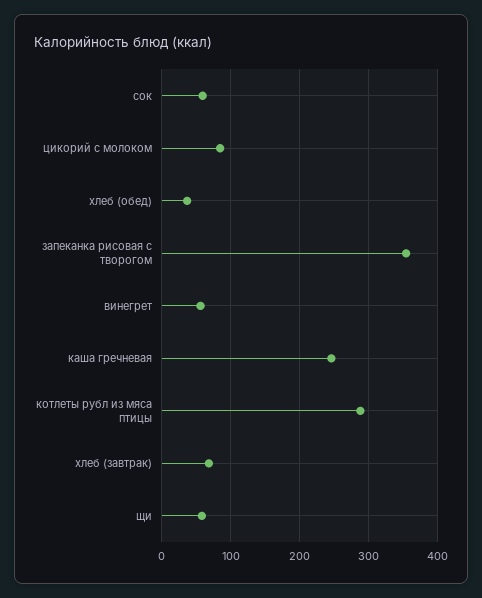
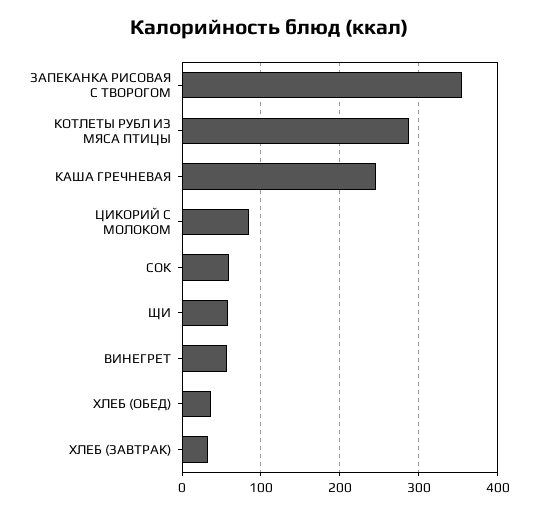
хлеб (завтрак): 70 -> 30

